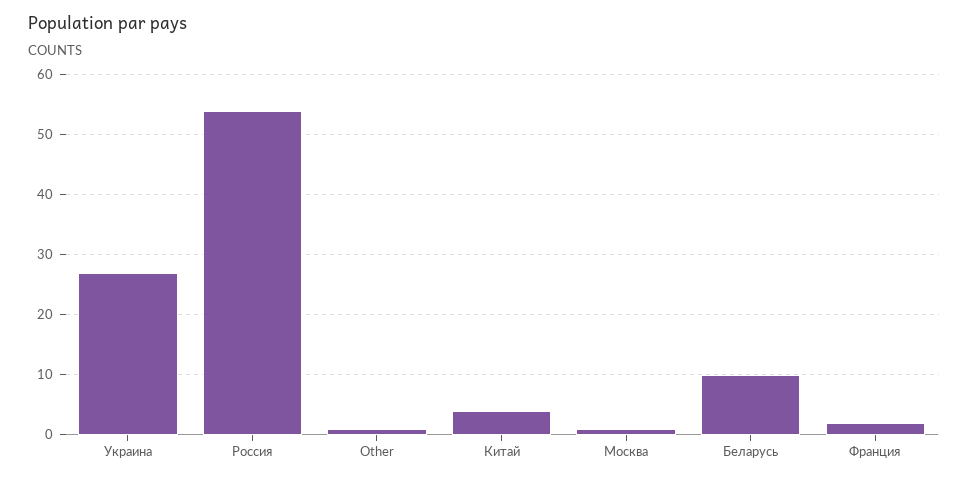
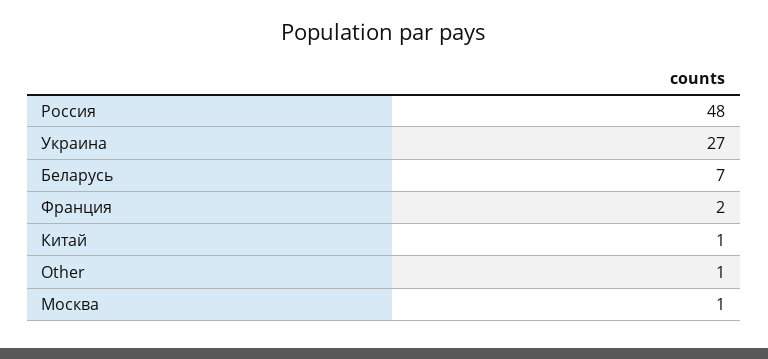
Россия: 54 -> 48
Китай: 4 -> 1
Беларусь: 10 -> 7

